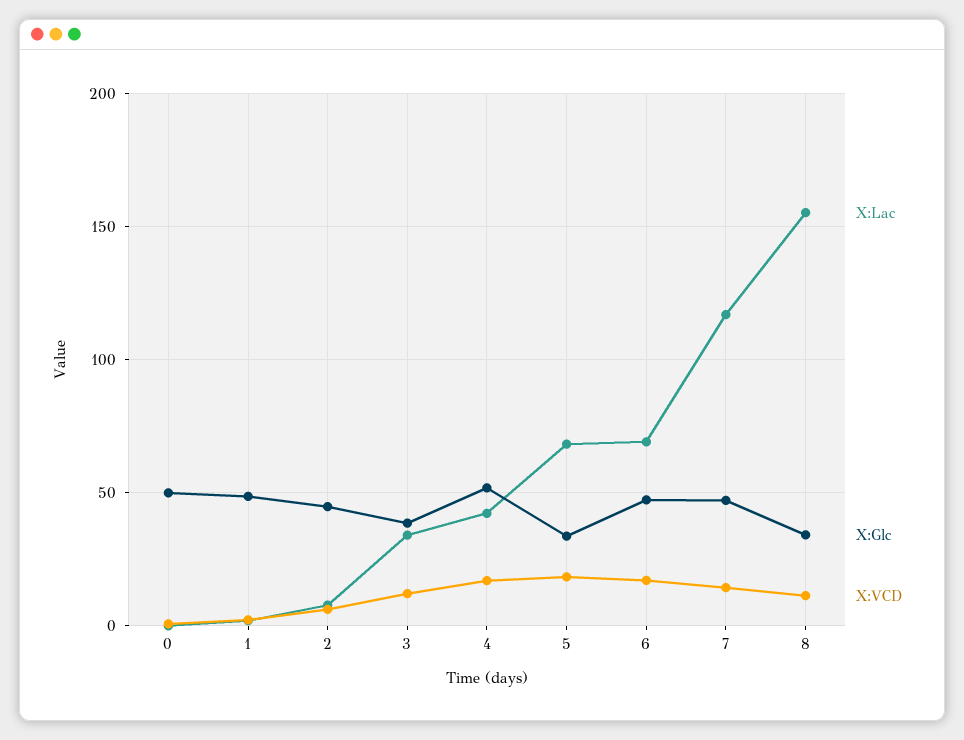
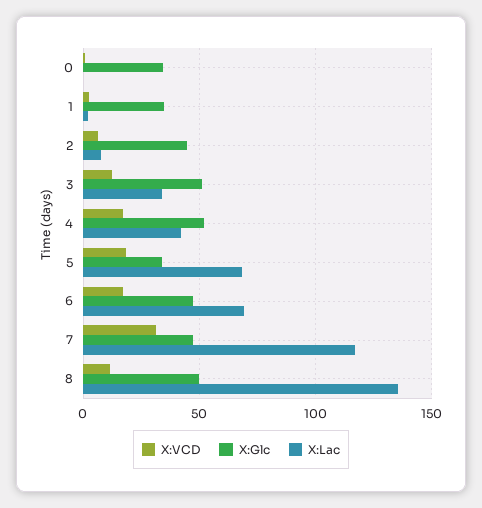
X:Glc, 0: 50 -> 35
X:Glc, 1: 50 -> 35
X:Glc, 3: 40 -> 50
X:VCD, 7: 15 -> 30
X:Lac, 8: 155 -> 135
X:Glc, 8: 35 -> 50

